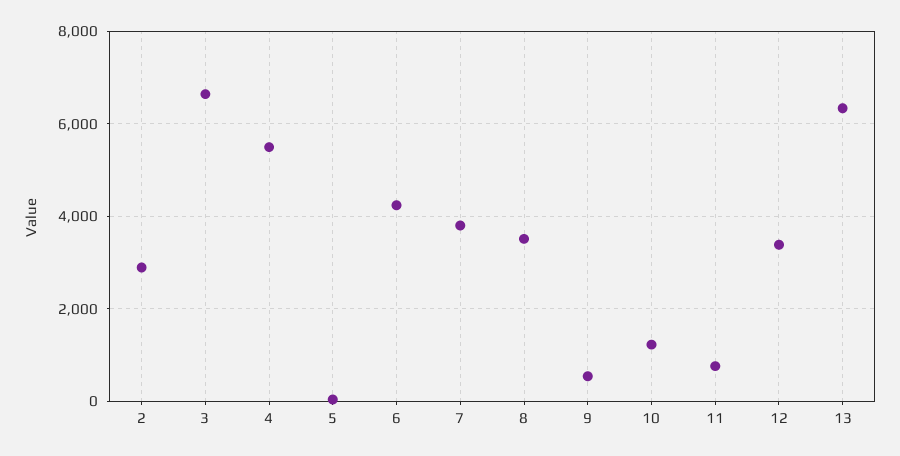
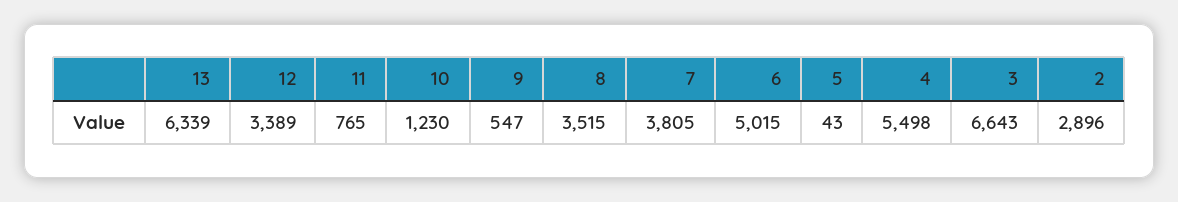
6: 4200 -> 5015

